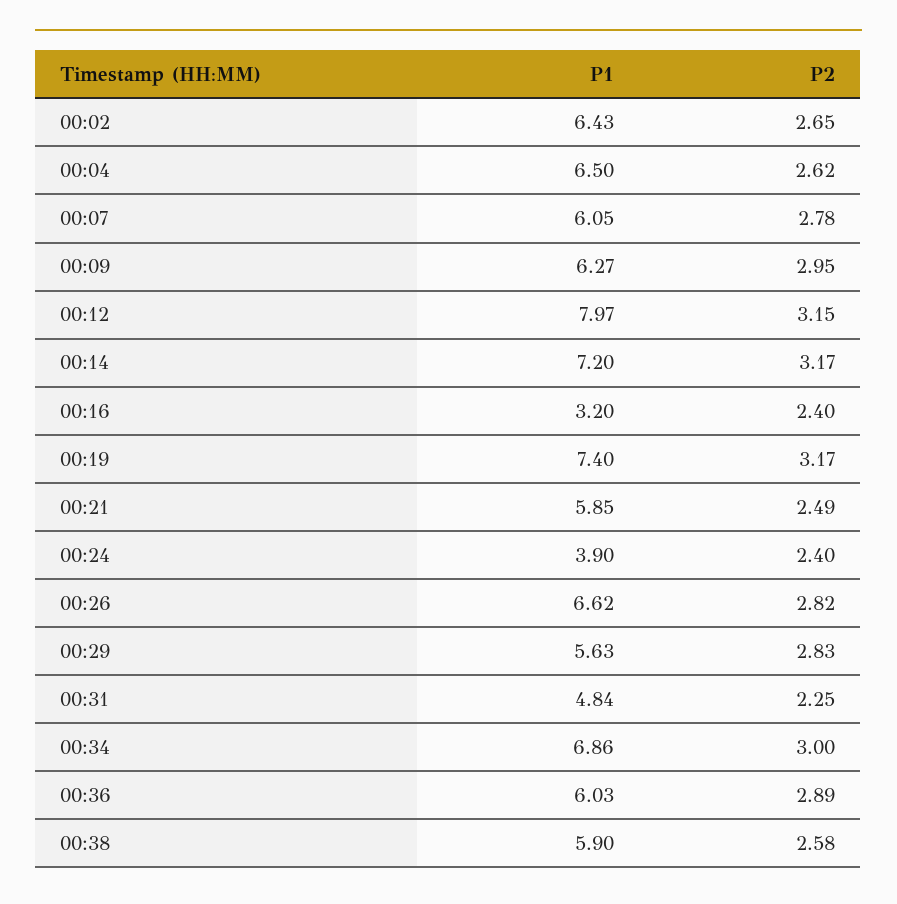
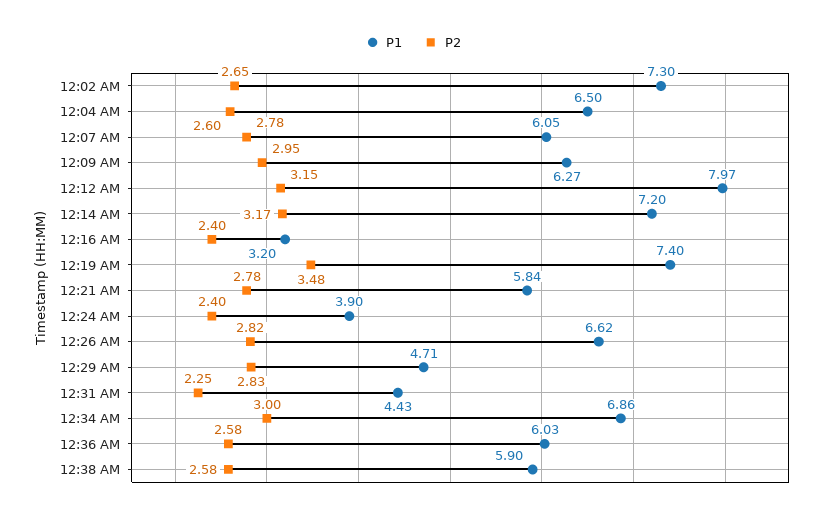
P1, 00:02: 6.43 -> 7.3
P2, 00:04: 2.62 -> 2.6
P2, 00:19: 3.17 -> 3.48
P1, 00:21: 5.85 -> 5.84
P2, 00:21: 2.49 -> 2.78
P1, 00:29: 5.63 -> 4.71
P1, 00:31: 4.84 -> 4.43
P2, 00:36: 2.89 -> 2.58

